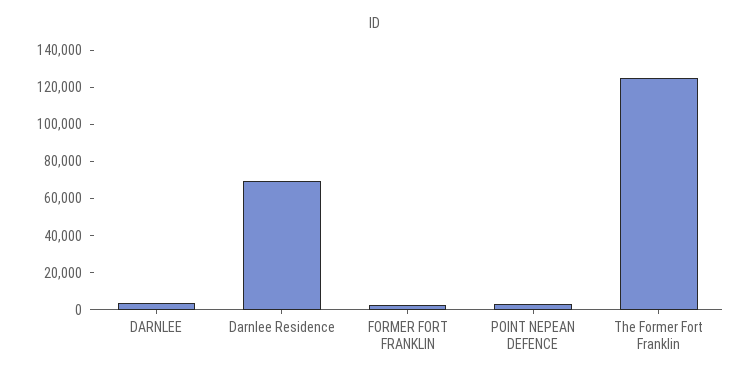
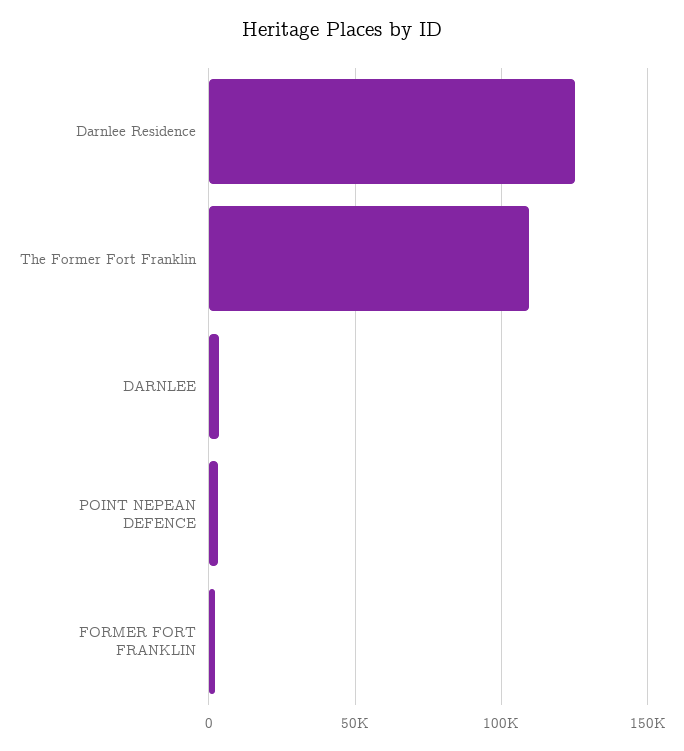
Darnlee Residence: 70000 -> 125000
The Former Fort Franklin: 125000 -> 110000

